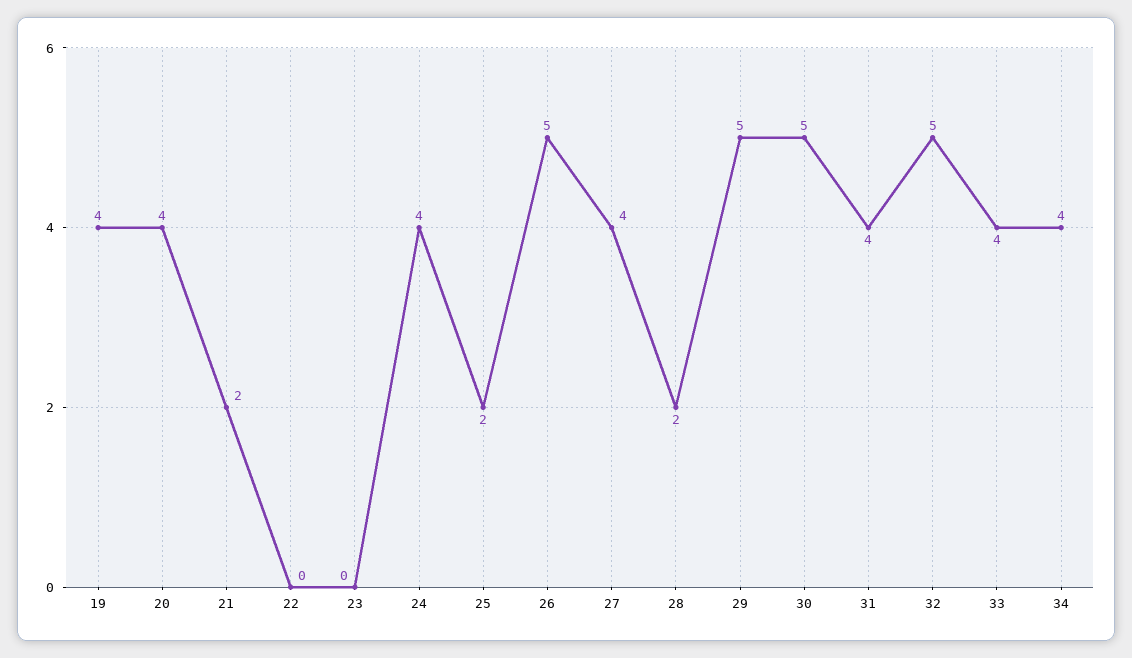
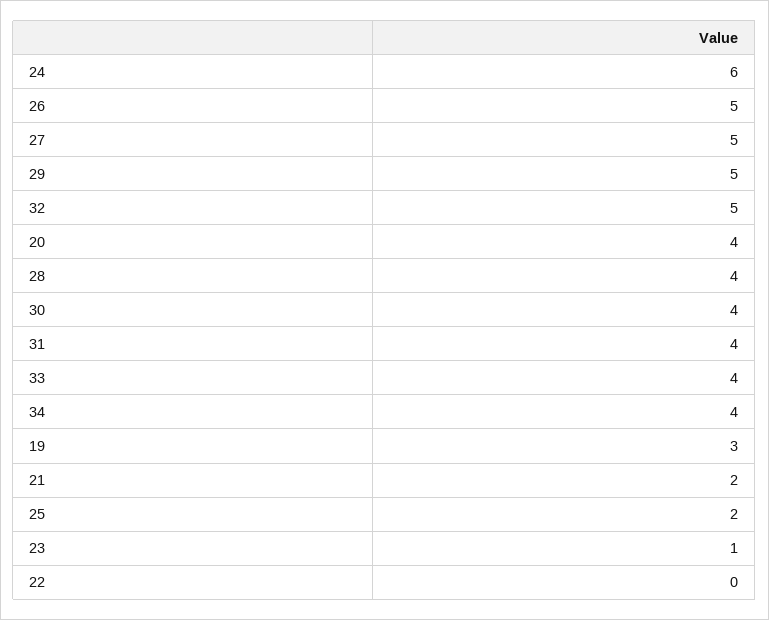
19: 4 -> 3
23: 0 -> 1
24: 4 -> 6
27: 4 -> 5
28: 2 -> 4
30: 5 -> 4

